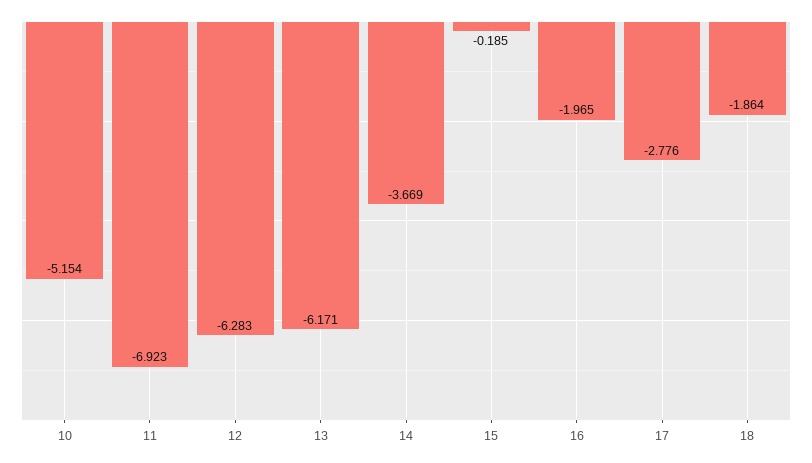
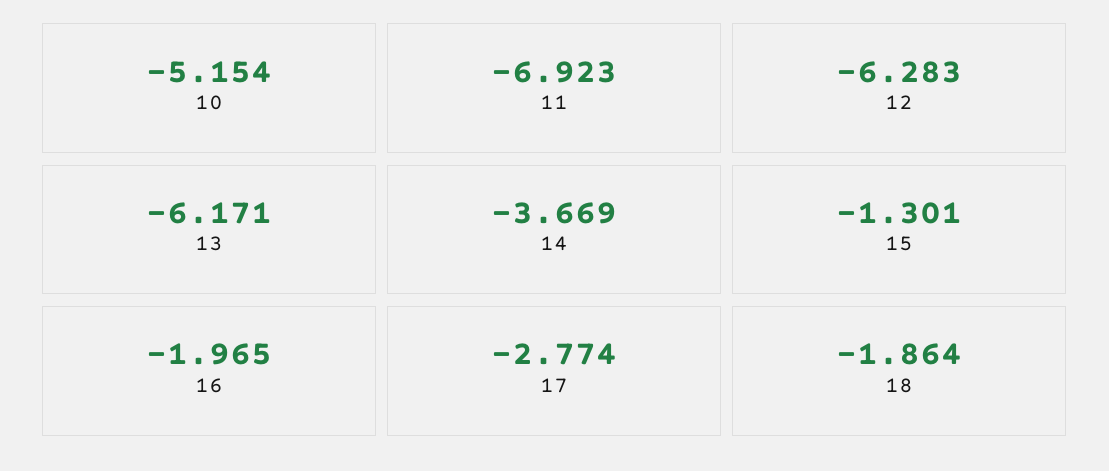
15: -0.185 -> -1.301
17: -2.776 -> -2.774

